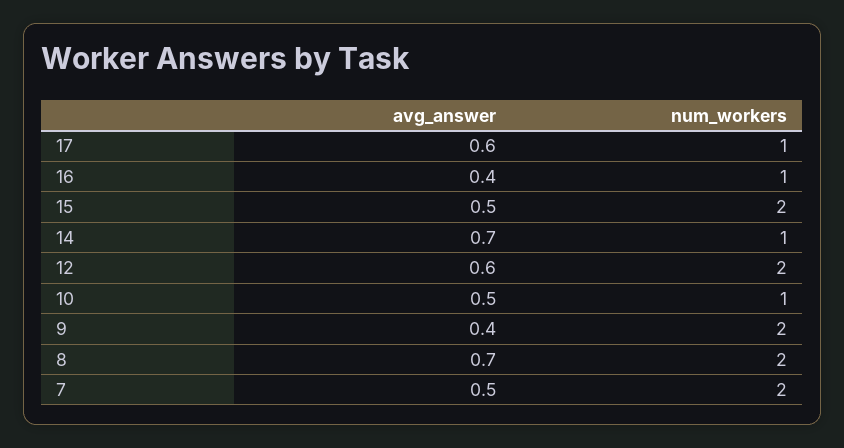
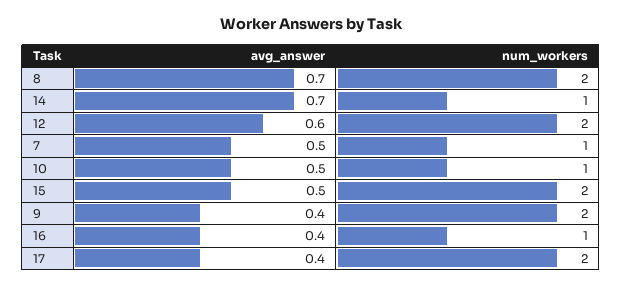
avg_answer, 17: 0.6 -> 0.4
num_workers, 17: 1 -> 2
num_workers, 7: 2 -> 1

